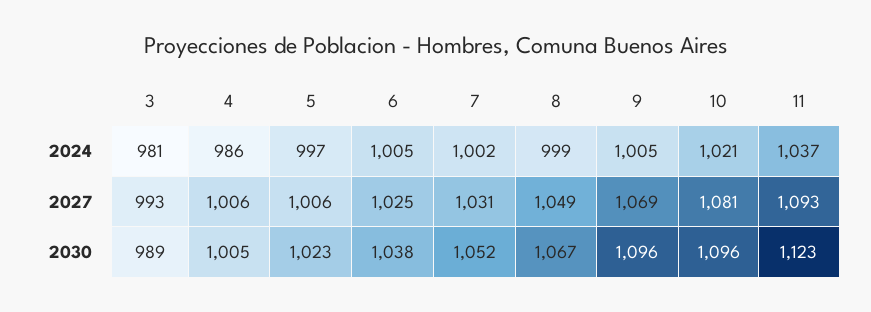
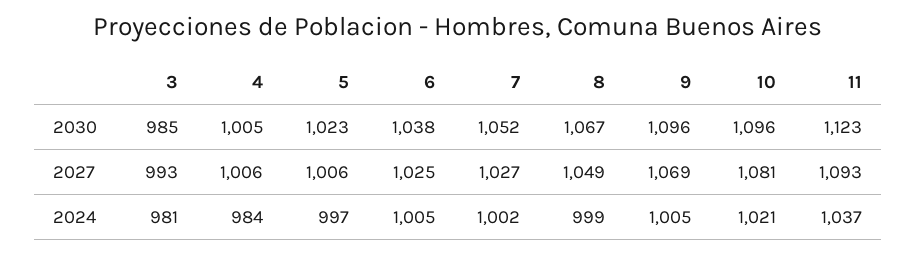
4, 2024: 986 -> 984
7, 2027: 1031 -> 1027
3, 2030: 989 -> 985

